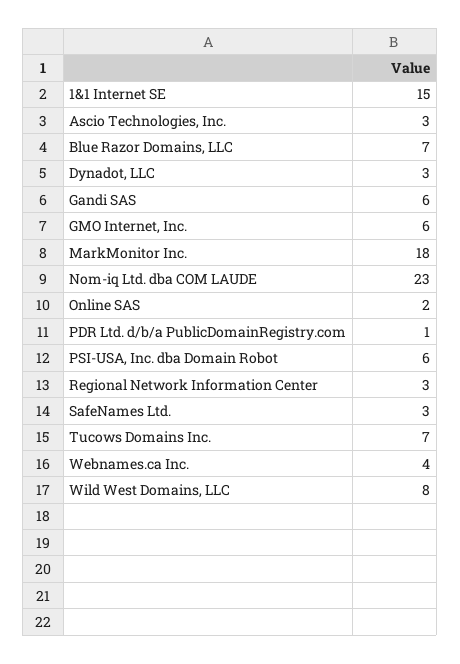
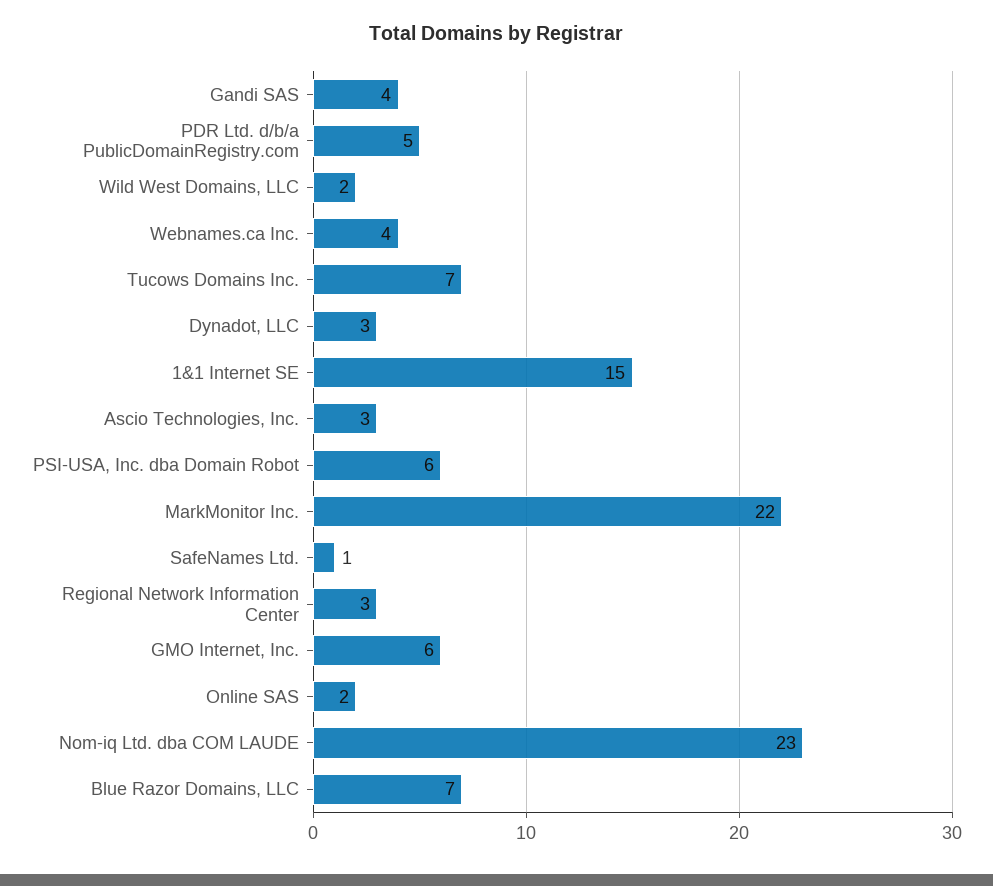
Gandi SAS: 6 -> 4
MarkMonitor Inc.: 18 -> 22
PDR Ltd. d/b/a PublicDomainRegistry.com: 1 -> 5
SafeNames Ltd.: 3 -> 1
Wild West Domains, LLC: 8 -> 2

